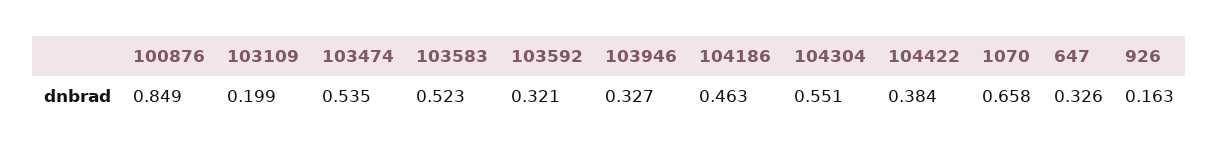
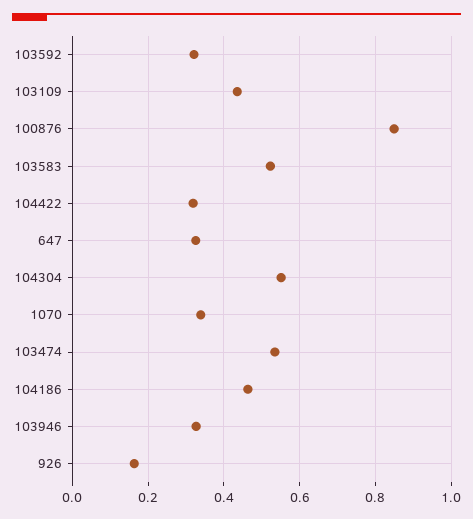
103109: 0.199 -> 0.44
104422: 0.384 -> 0.32
1070: 0.658 -> 0.34

